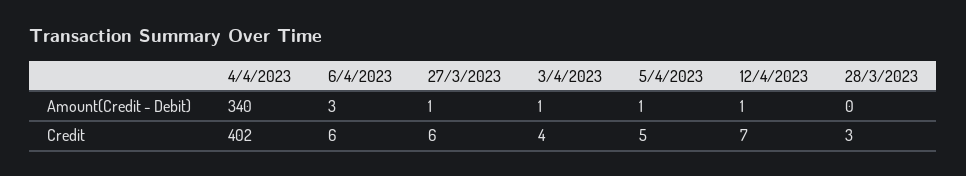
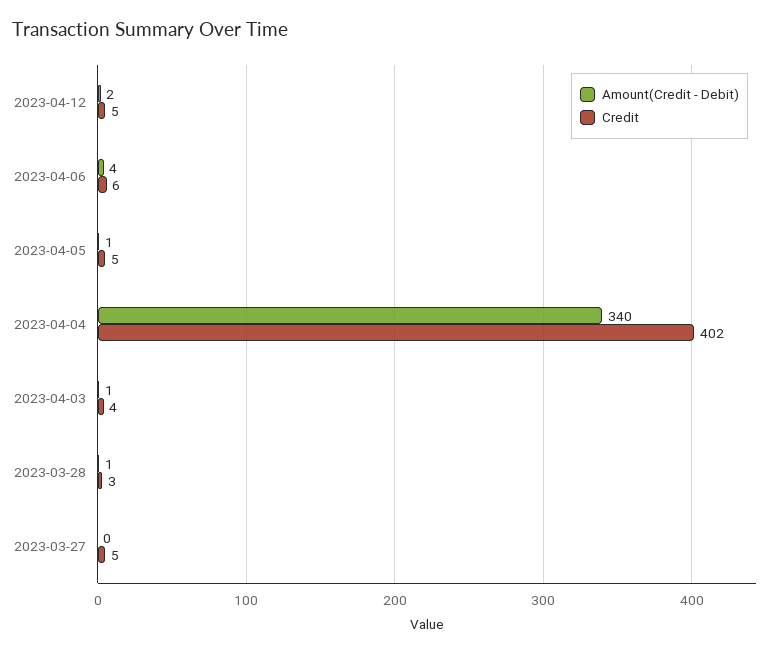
Amount(Credit - Debit), 6/4/2023: 3 -> 4
Amount(Credit - Debit), 27/3/2023: 1 -> 0
Amount(Credit - Debit), 12/4/2023: 1 -> 2
Amount(Credit - Debit), 28/3/2023: 0 -> 1
Credit, 27/3/2023: 6 -> 5
Credit, 12/4/2023: 7 -> 5

